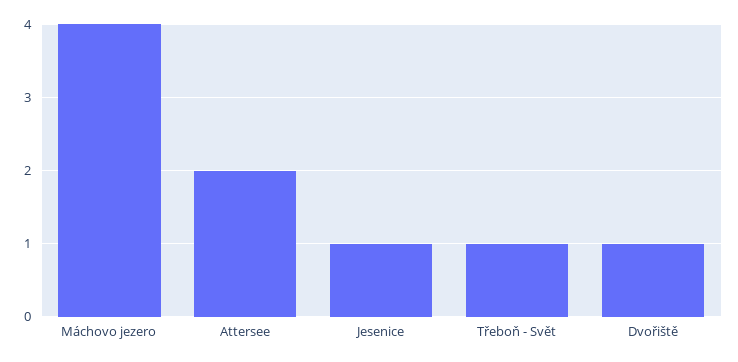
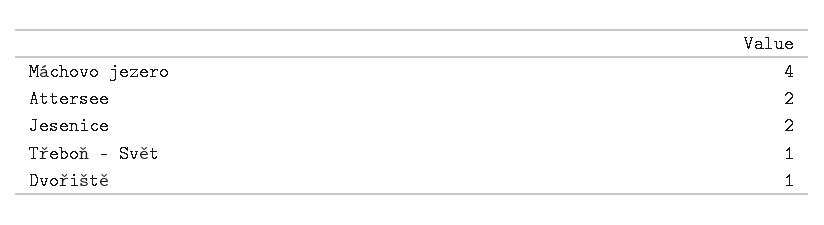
Jesenice: 1 -> 2

